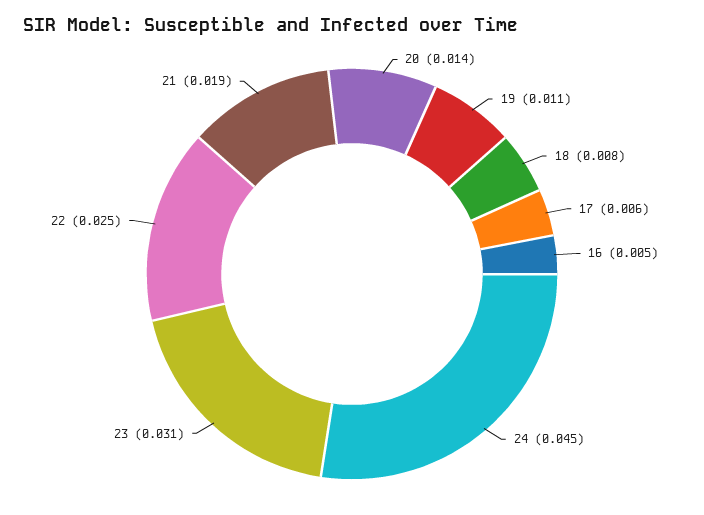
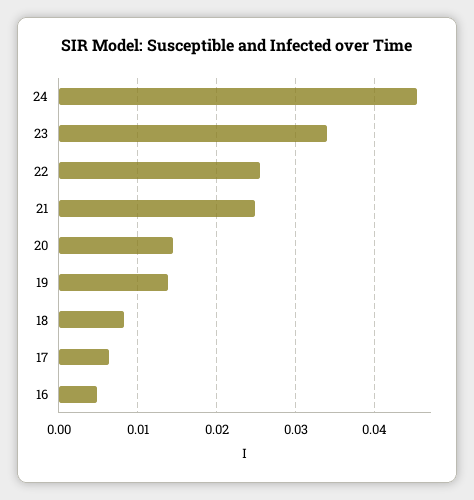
19: 0.011 -> 0.014
23: 0.031 -> 0.034
21: 0.019 -> 0.025

